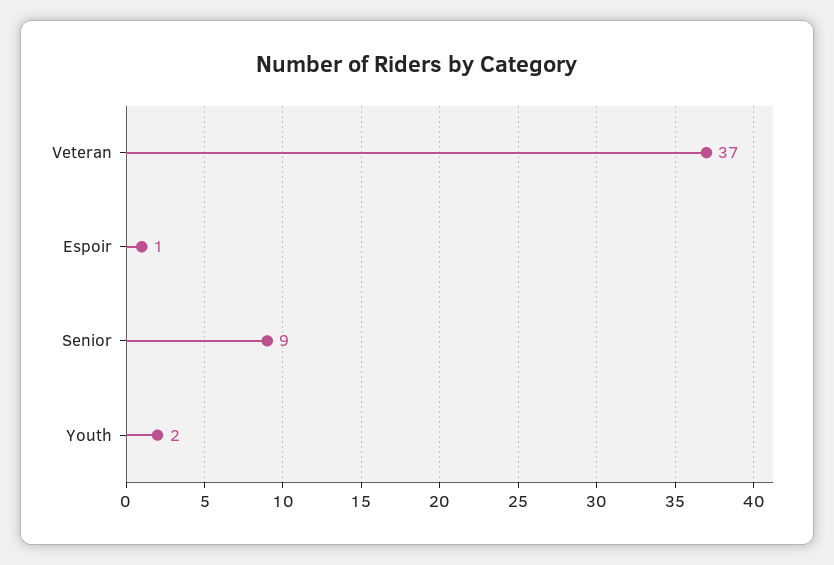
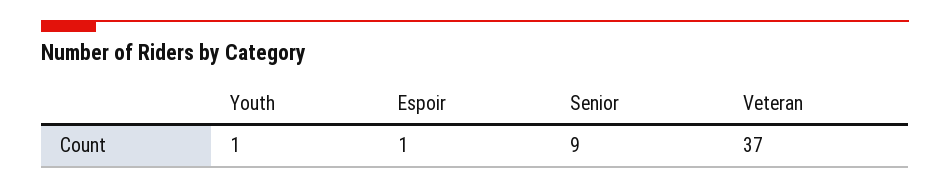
Youth: 2 -> 1

